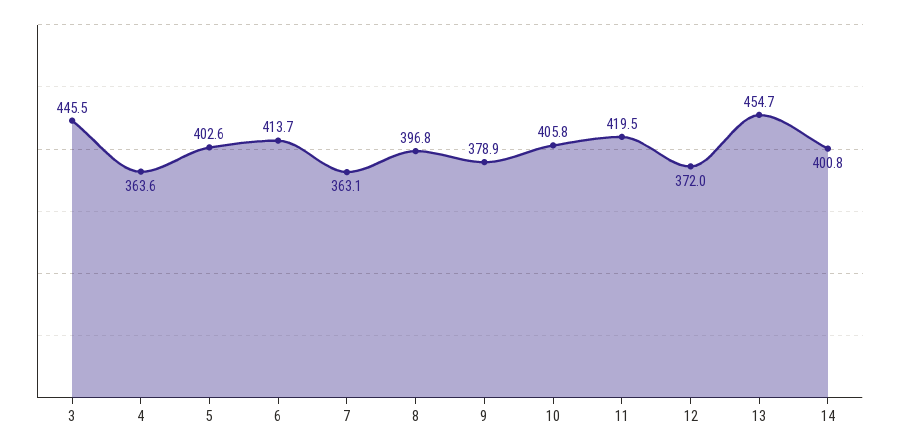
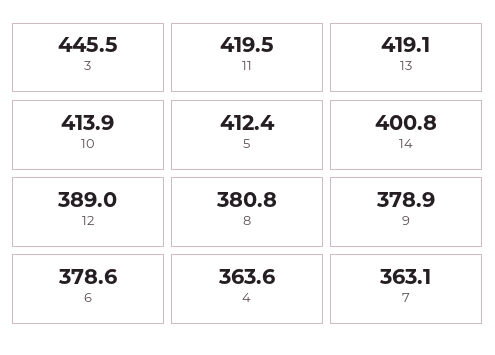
5: 402.6 -> 412.4
6: 413.7 -> 378.6
8: 396.8 -> 380.8
10: 405.8 -> 413.9
12: 372 -> 389
13: 454.7 -> 419.1

